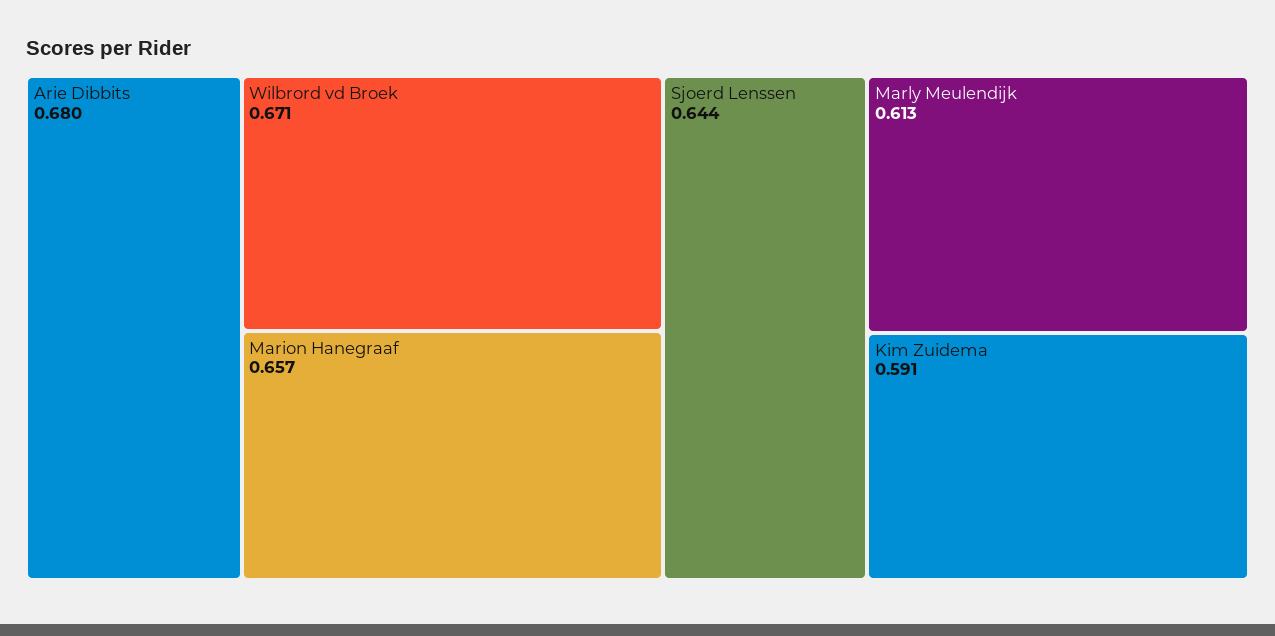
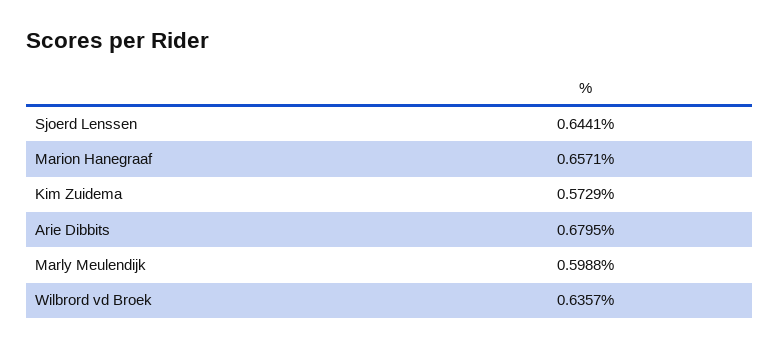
Wilbrord vd Broek: 0.671 -> 0.6357
Marly Meulendijk: 0.613 -> 0.5988
Kim Zuidema: 0.591 -> 0.5729

